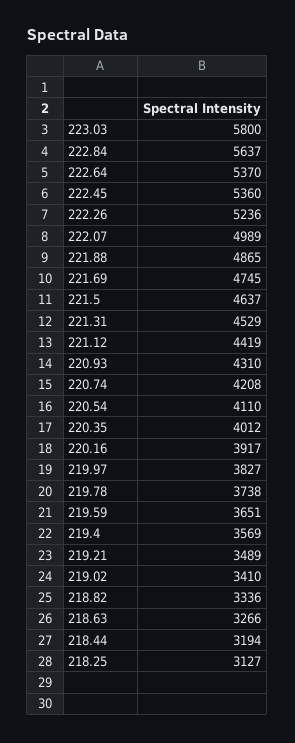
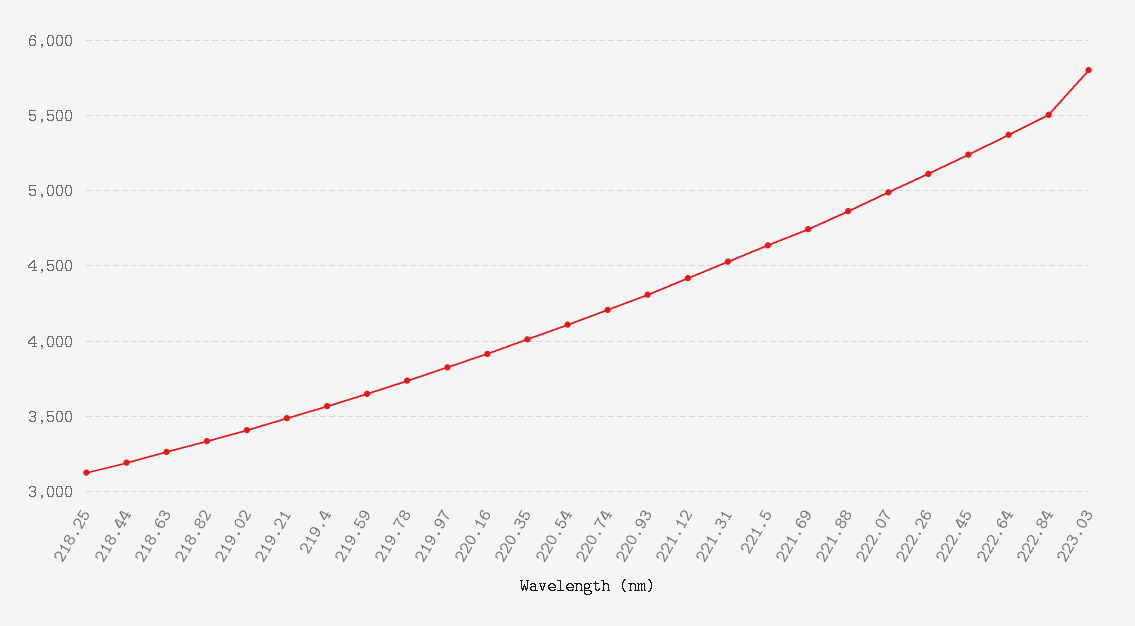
222.84: 5637 -> 5500
222.45: 5360 -> 5250
222.26: 5236 -> 5100

